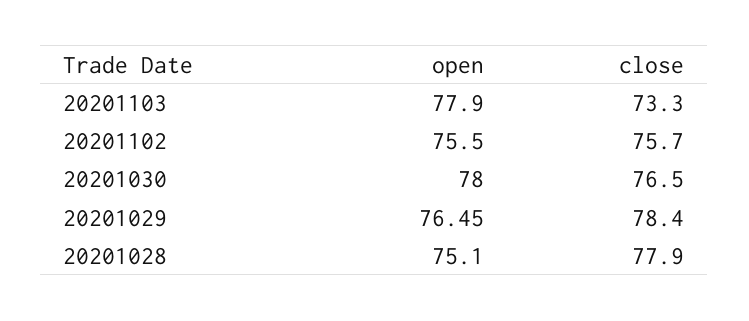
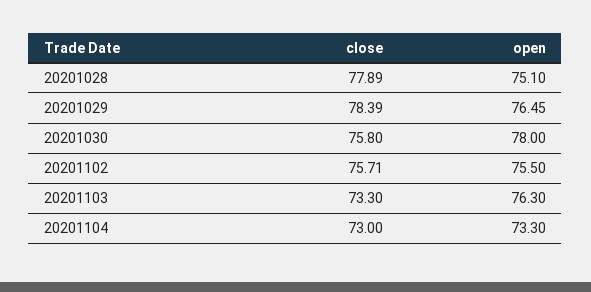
open, 20201103: 77.9 -> 76.3
close, 20201030: 76.5 -> 75.8
close, 20201104: none -> 73
open, 20201104: none -> 73.3

